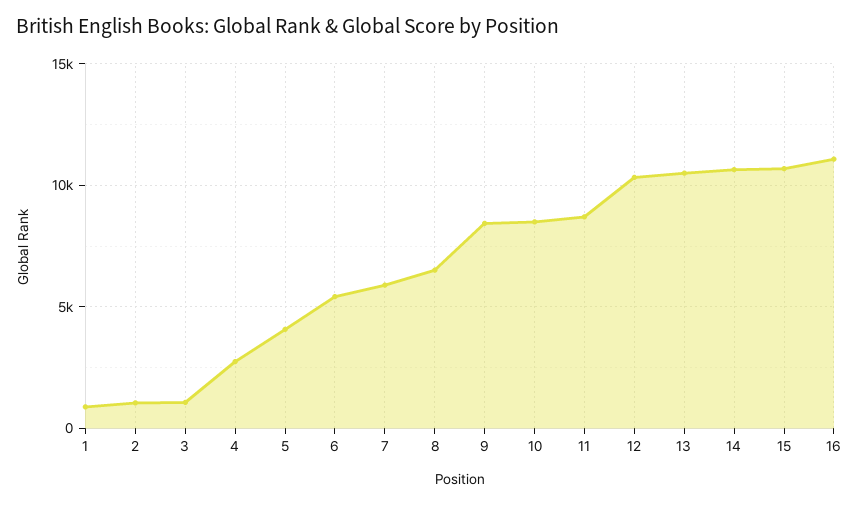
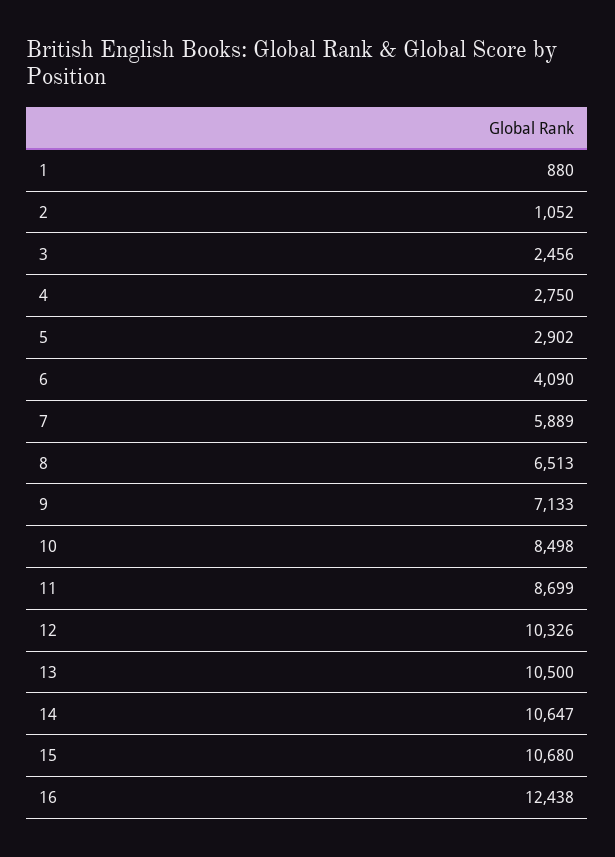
3: 1000 -> 2456
5: 4000 -> 2902
6: 5500 -> 4090
9: 8500 -> 7133
16: 11000 -> 12438

